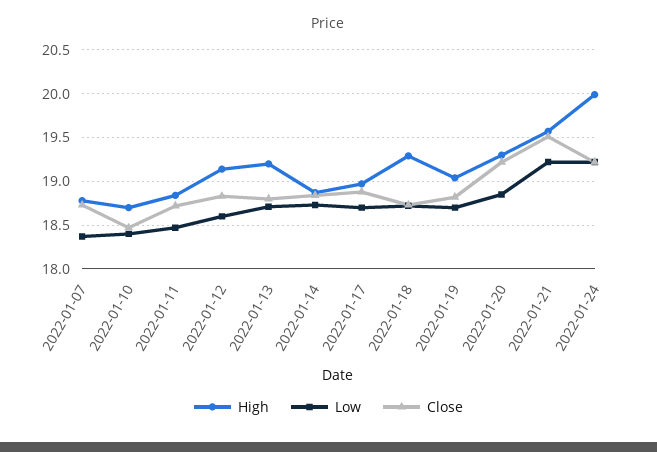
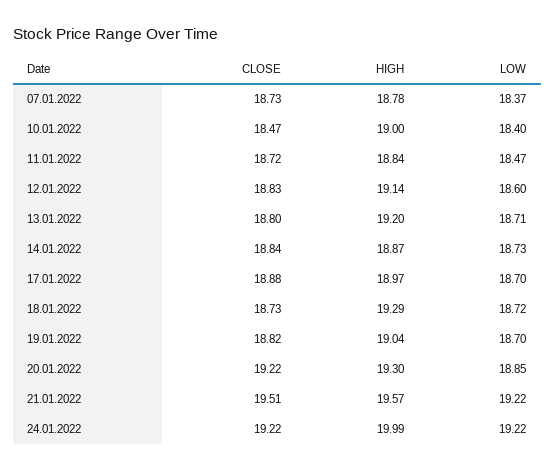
High, 2022-01-10: 18.7 -> 19

